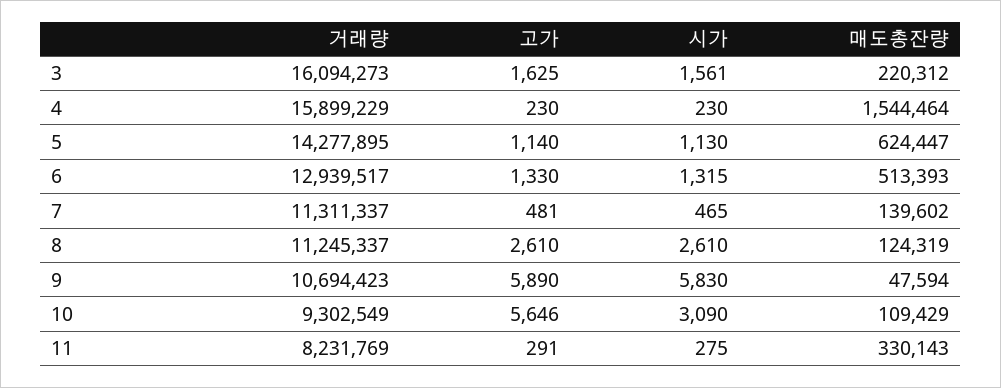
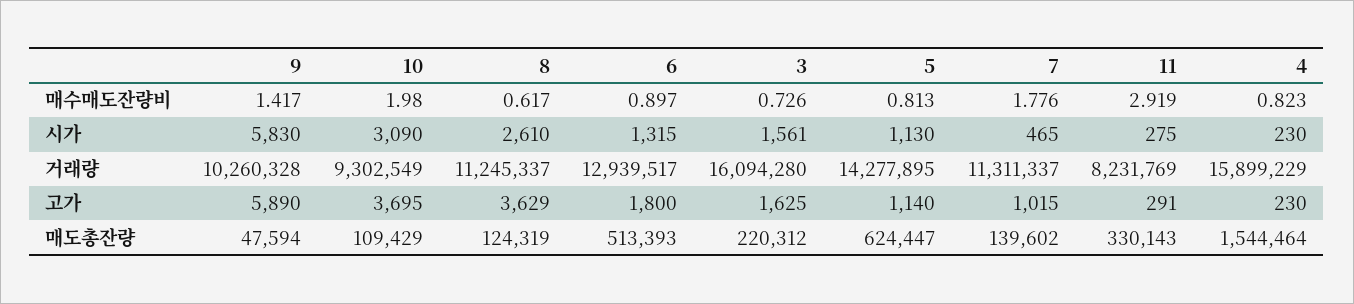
거래량, 3: 16094273 -> 16094280
고가, 6: 1330 -> 1800
고가, 7: 481 -> 1015
고가, 8: 2610 -> 3629
거래량, 9: 10694423 -> 10260328
고가, 10: 5646 -> 3695
매수매도잔량비, 9: none -> 1.417
매수매도잔량비, 10: none -> 1.98
매수매도잔량비, 8: none -> 0.617
매수매도잔량비, 6: none -> 0.897
매수매도잔량비, 3: none -> 0.726
매수매도잔량비, 5: none -> 0.813
매수매도잔량비, 7: none -> 1.776
매수매도잔량비, 11: none -> 2.919
매수매도잔량비, 4: none -> 0.823

